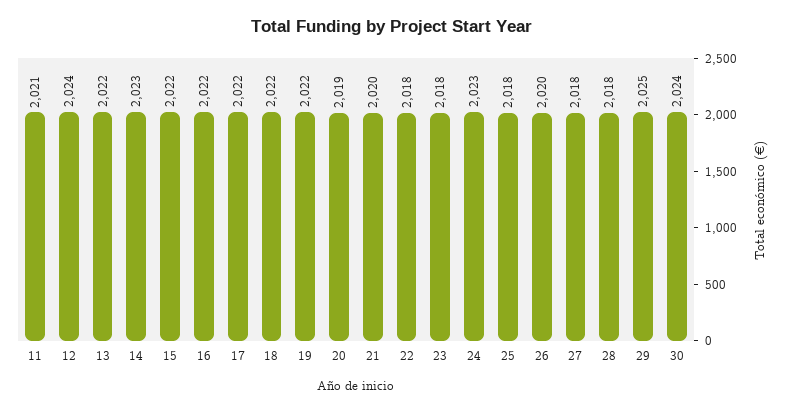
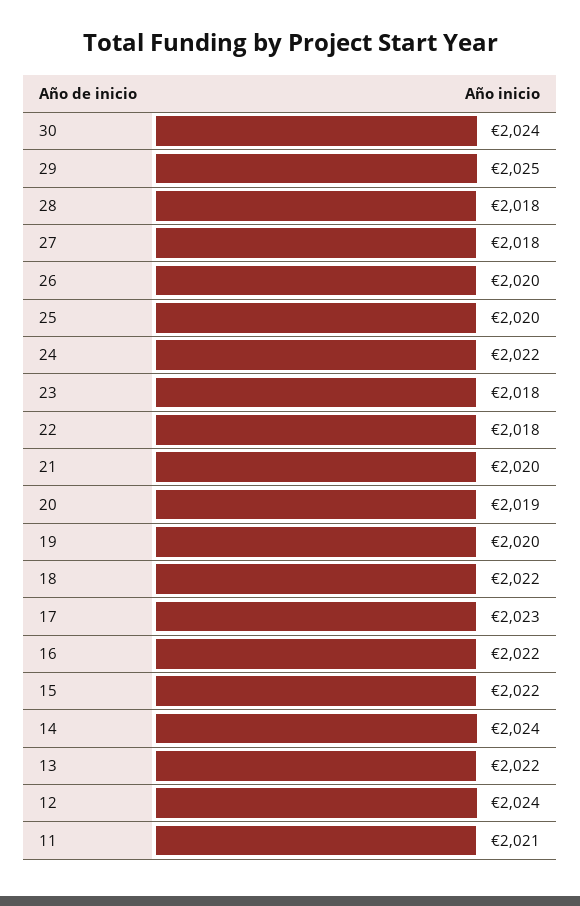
14: 2023 -> 2024
17: 2022 -> 2023
19: 2022 -> 2020
24: 2023 -> 2022
25: 2018 -> 2020

